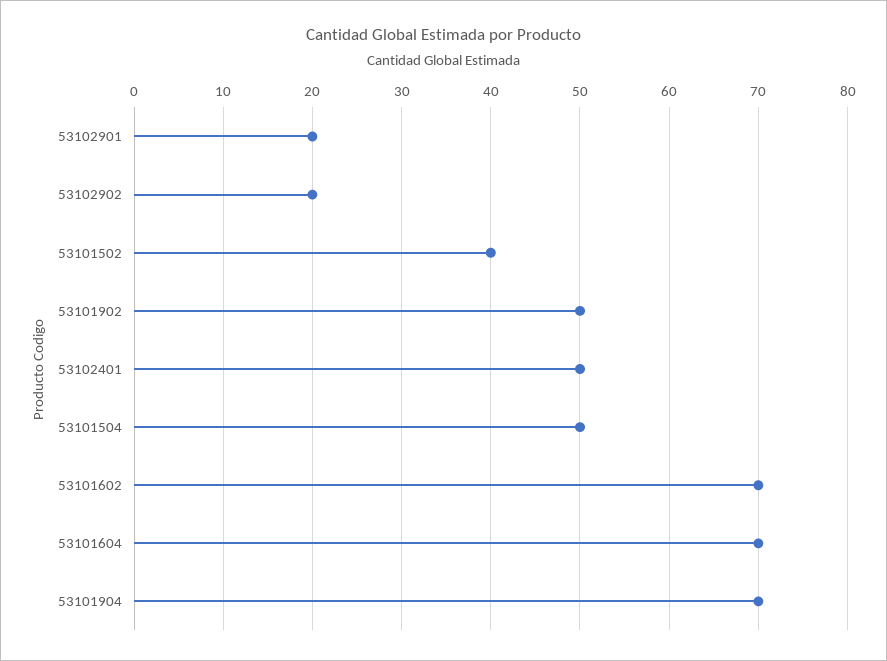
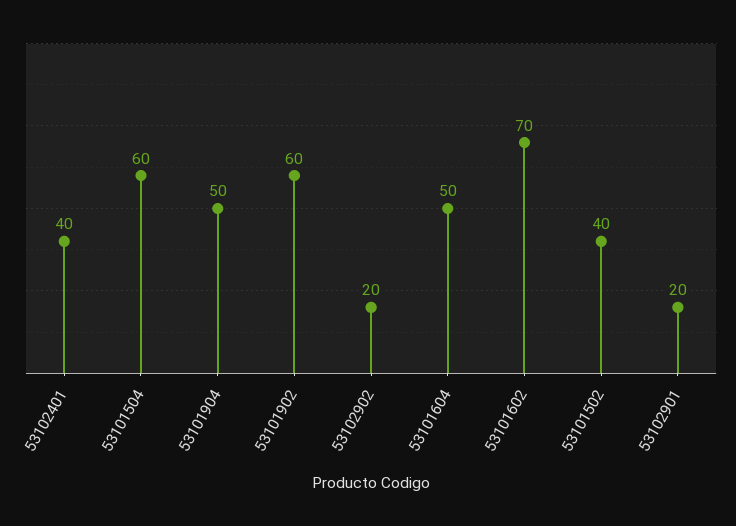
53101902: 50 -> 60
53102401: 50 -> 40
53101504: 50 -> 60
53101604: 70 -> 50
53101904: 70 -> 50

